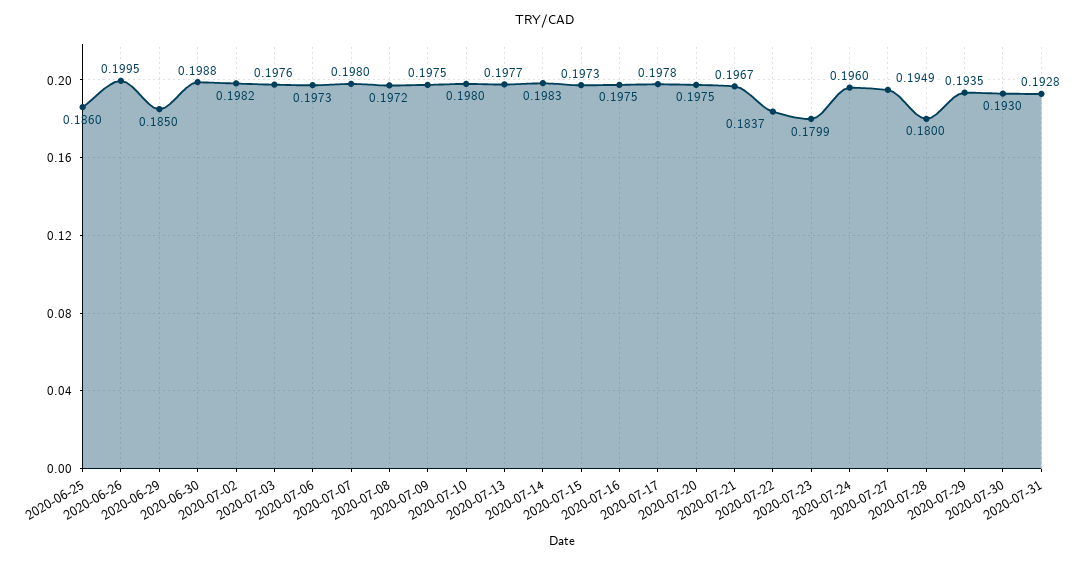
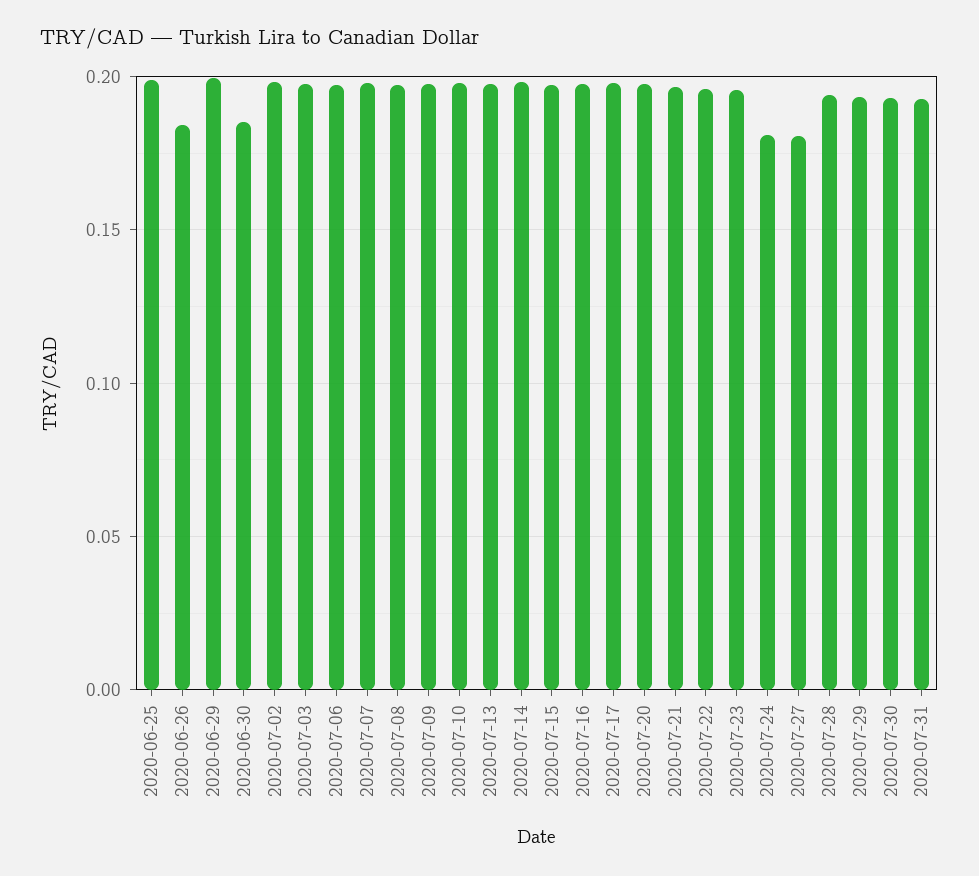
2020-06-25: 0.186 -> 0.2
2020-06-26: 0.1995 -> 0.185
2020-06-29: 0.185 -> 0.2
2020-06-30: 0.1988 -> 0.185
2020-07-22: 0.1837 -> 0.195
2020-07-23: 0.1799 -> 0.195
2020-07-24: 0.196 -> 0.18
2020-07-27: 0.1949 -> 0.18
2020-07-28: 0.18 -> 0.195

